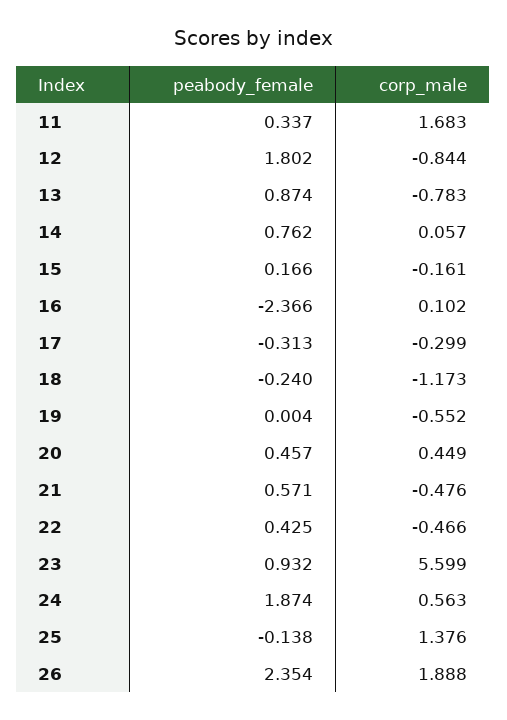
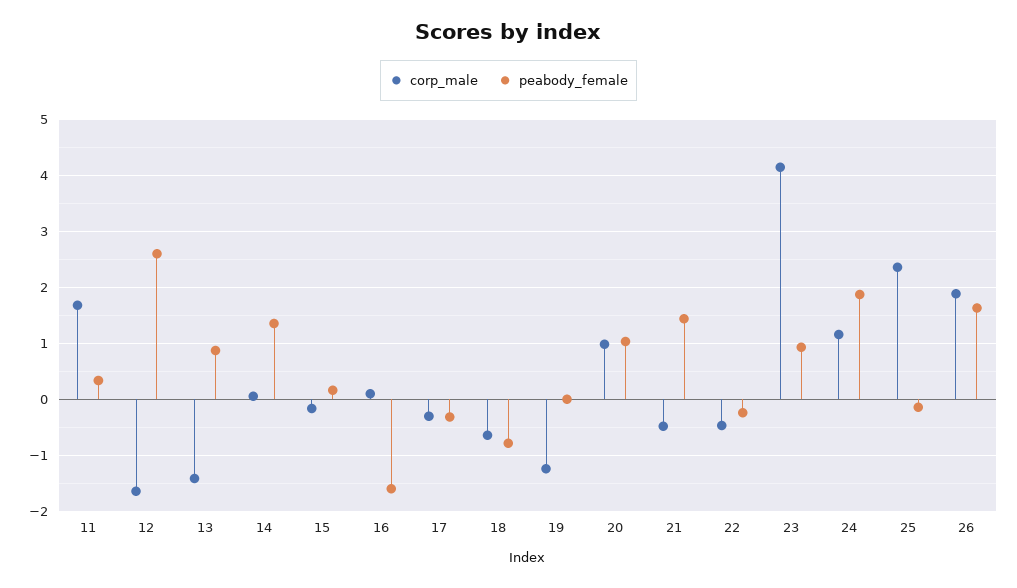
peabody_female, 12: 1.802 -> 2.6
corp_male, 12: -0.844 -> -1.6
corp_male, 13: -0.783 -> -1.4
peabody_female, 14: 0.762 -> 1.4
peabody_female, 16: -2.366 -> -1.6
peabody_female, 18: -0.24 -> -0.8
corp_male, 18: -1.173 -> -0.6
corp_male, 19: -0.552 -> -1.2
peabody_female, 20: 0.457 -> 1
corp_male, 20: 0.449 -> 1
peabody_female, 21: 0.571 -> 1.4
peabody_female, 22: 0.425 -> -0.2
corp_male, 23: 5.599 -> 4.2
corp_male, 24: 0.563 -> 1.2
corp_male, 25: 1.376 -> 2.4
peabody_female, 26: 2.354 -> 1.6

